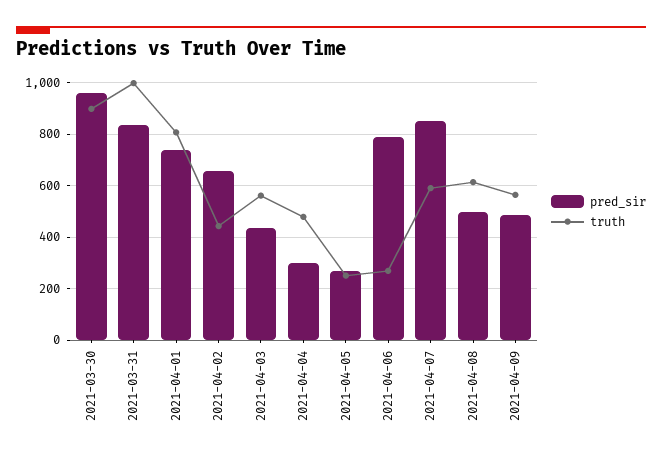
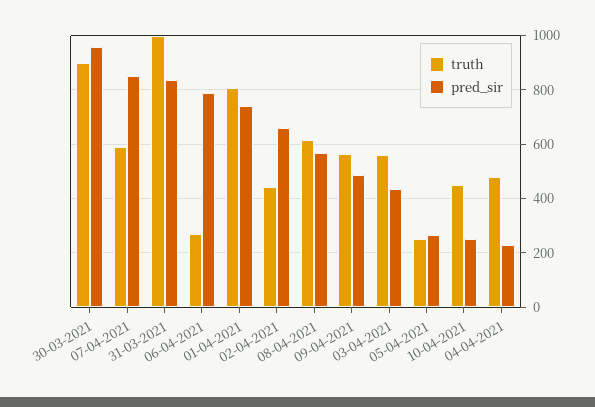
pred_sir, 2021-04-04: 300 -> 225
pred_sir, 2021-04-08: 500 -> 575
truth, 10-04-2021: none -> 450
pred_sir, 10-04-2021: none -> 250

